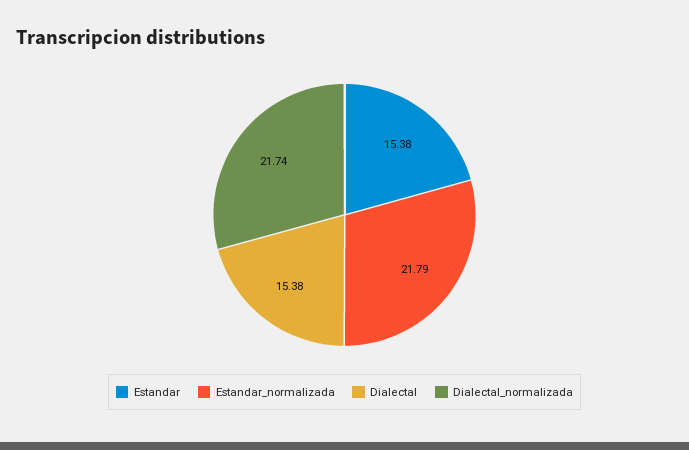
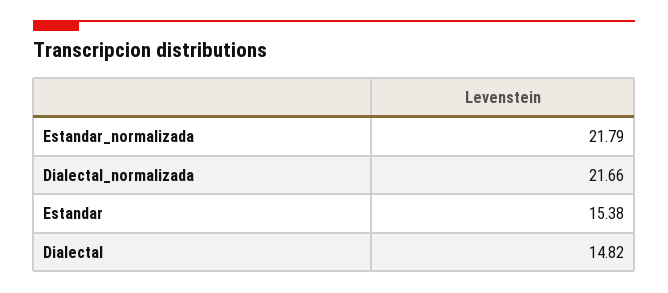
Dialectal: 15.38 -> 14.82
Dialectal_normalizada: 21.74 -> 21.66

